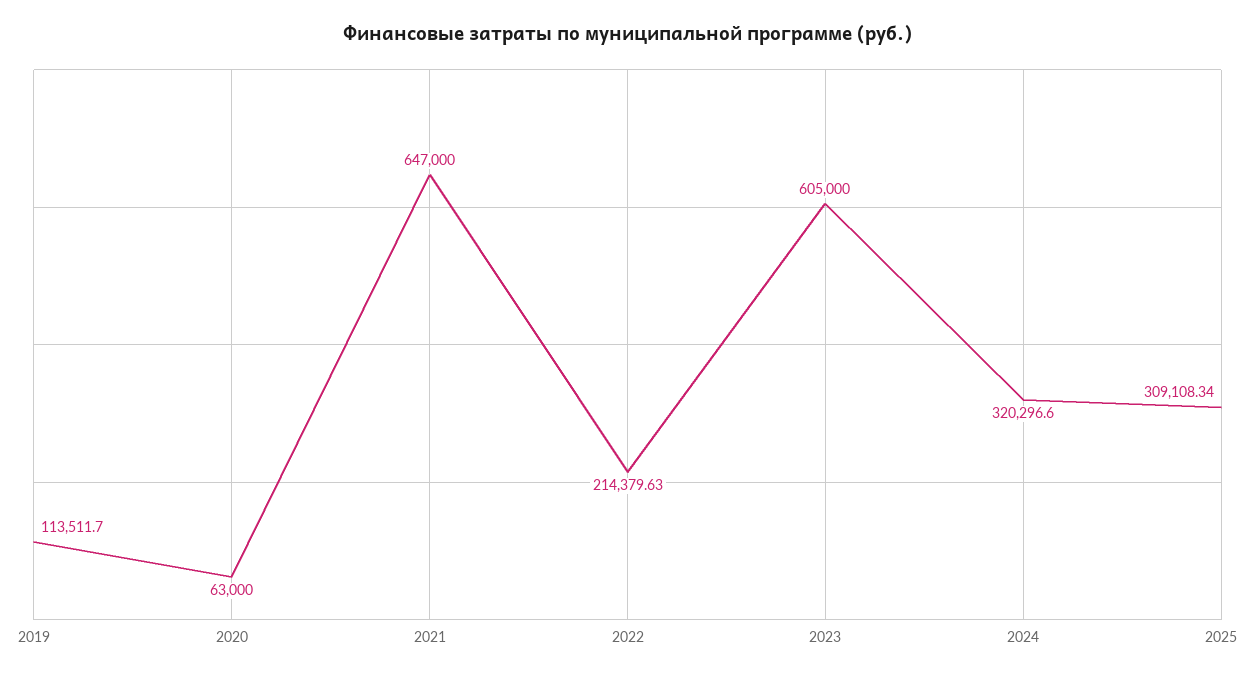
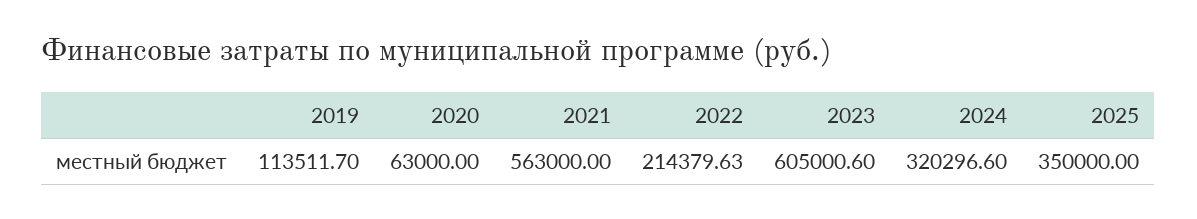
2021: 647000 -> 563000
2023: 605000 -> 605000.6
2025: 309108.34 -> 350000

